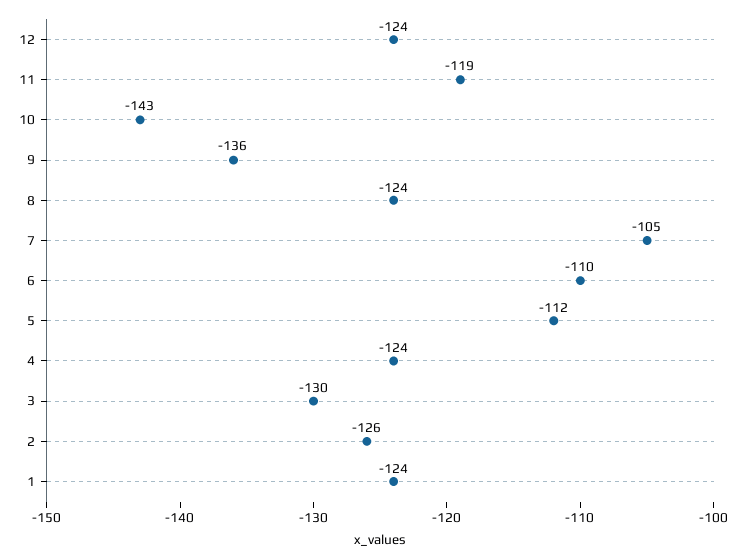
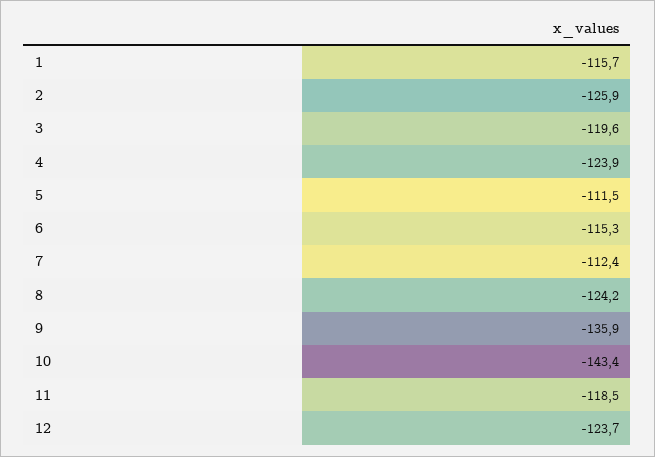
7: -105 -> -112.4
6: -110 -> -115.3
3: -130 -> -119.6
1: -124 -> -115.7

